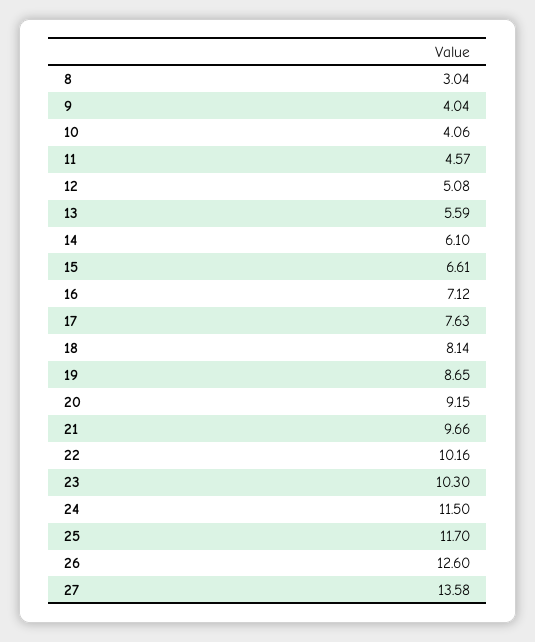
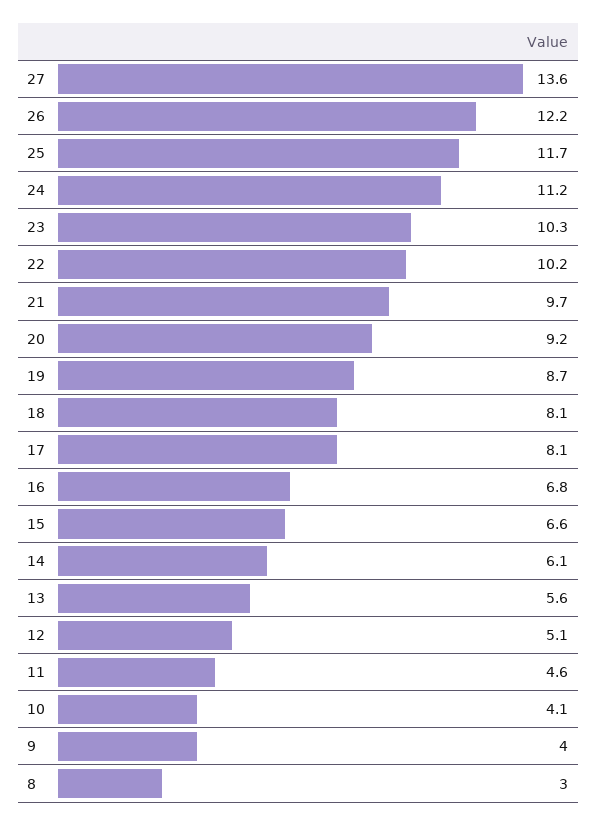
16: 7.12 -> 6.8
17: 7.63 -> 8.1
24: 11.5 -> 11.2
26: 12.6 -> 12.2

